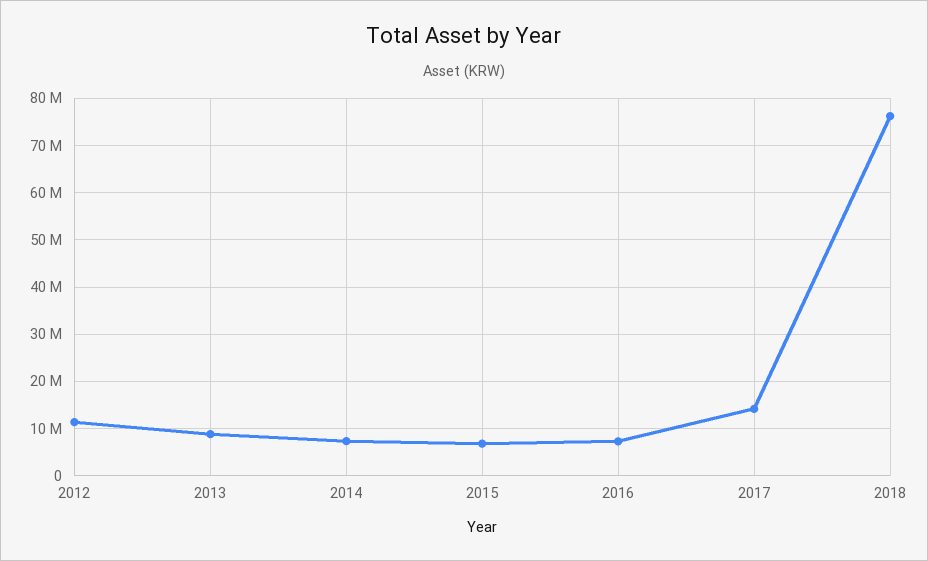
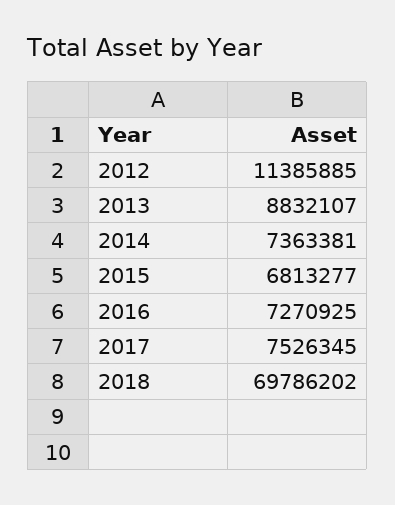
2017: 14000000 -> 7526345
2018: 76000000 -> 69786202

